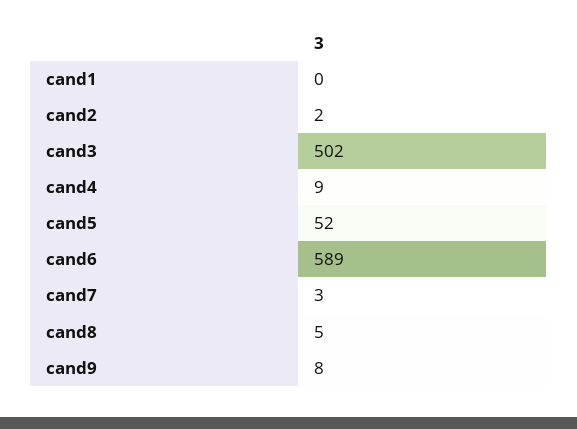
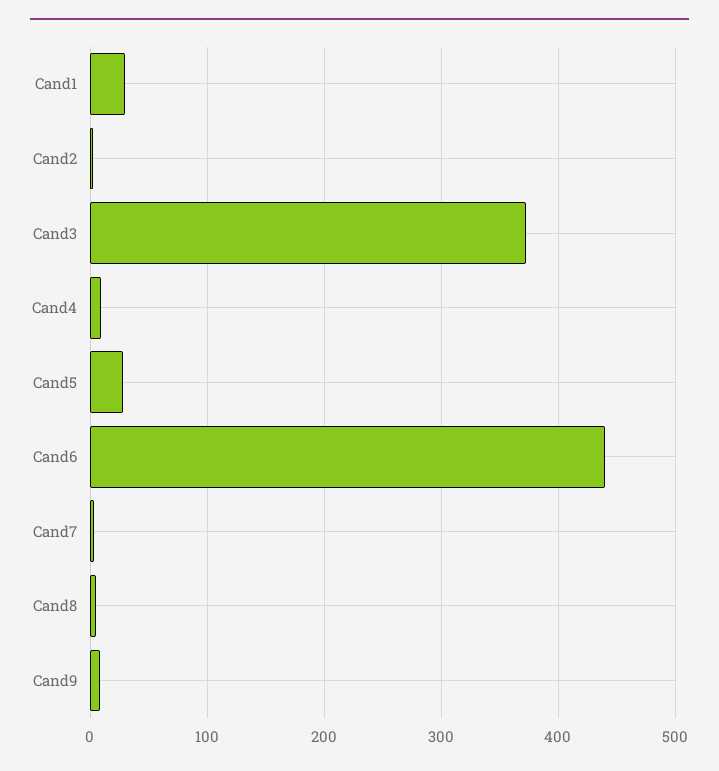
cand1: 0 -> 30
cand3: 502 -> 370
cand5: 52 -> 30
cand6: 589 -> 440

